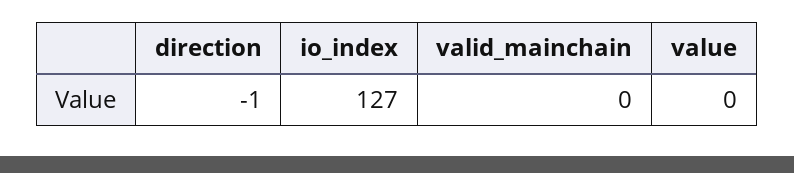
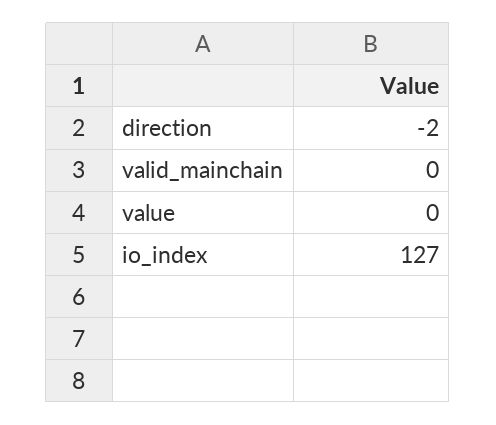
direction: -1 -> -2

